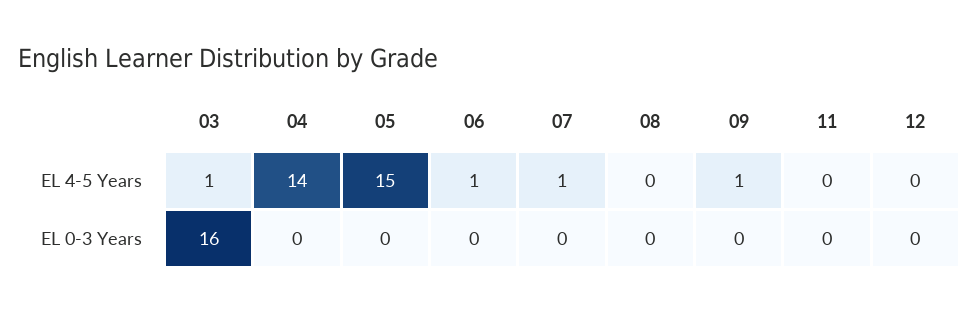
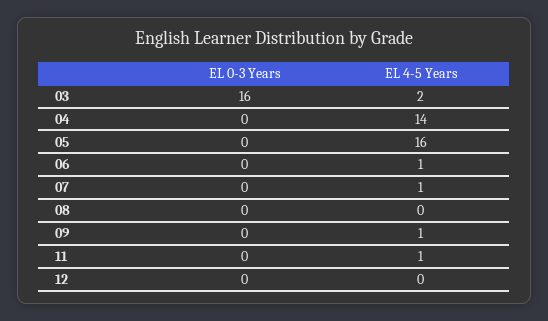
03, EL 4-5 Years: 1 -> 2
05, EL 4-5 Years: 15 -> 16
11, EL 4-5 Years: 0 -> 1

